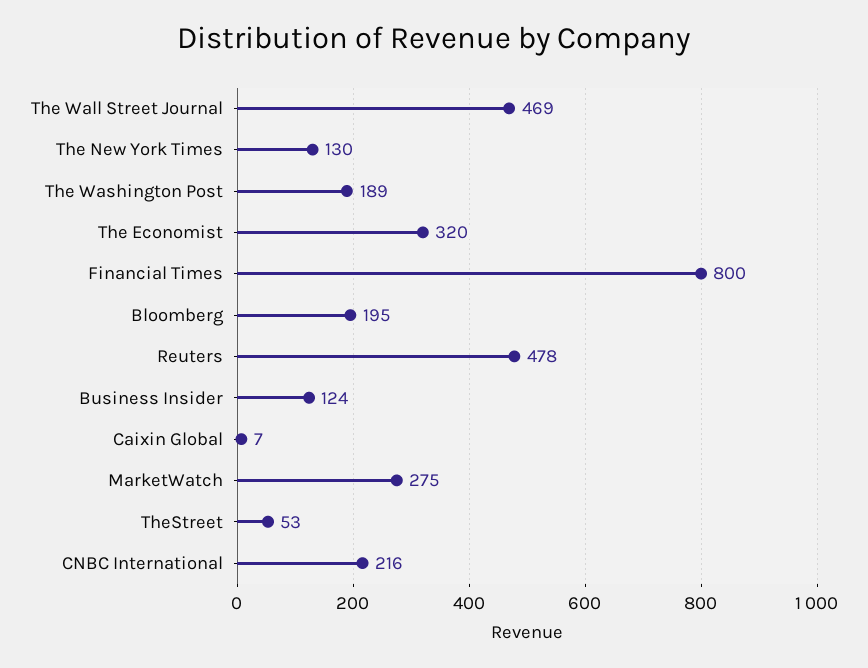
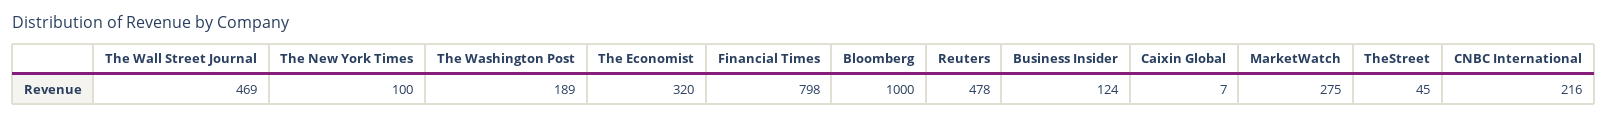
The New York Times: 130 -> 100
Financial Times: 800 -> 798
Bloomberg: 195 -> 1000
TheStreet: 53 -> 45

